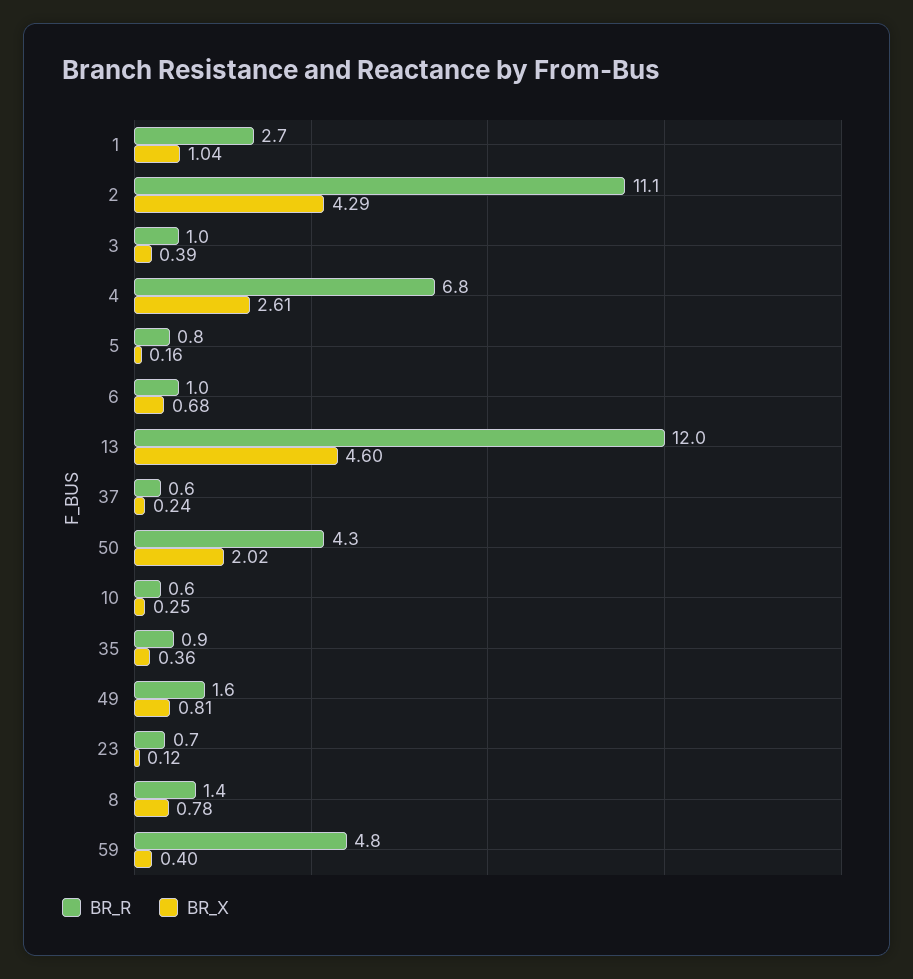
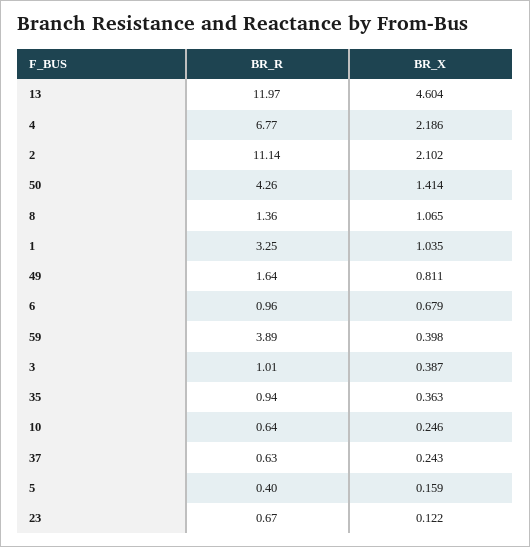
BR_R, 1: 2.7 -> 3.25
BR_X, 2: 4.29 -> 2.102
BR_X, 4: 2.61 -> 2.186
BR_R, 5: 0.8 -> 0.4
BR_X, 50: 2.02 -> 1.414
BR_X, 8: 0.78 -> 1.065
BR_R, 59: 4.8 -> 3.89

